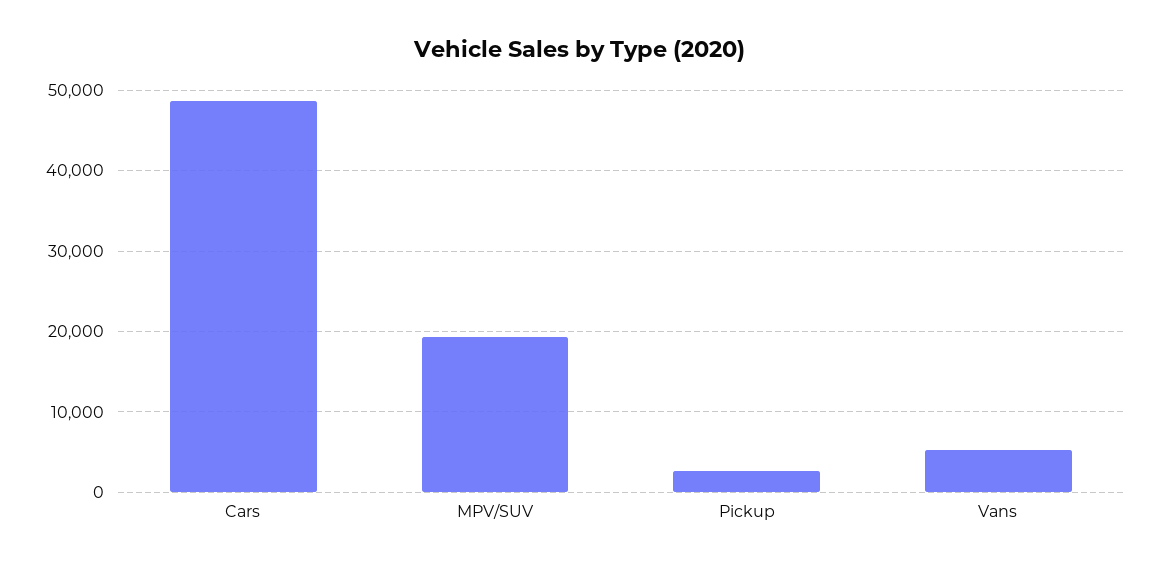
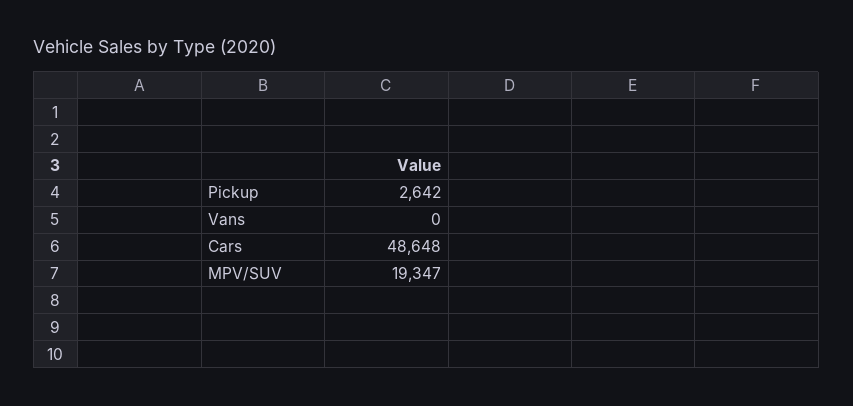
Vans: 5000 -> 0

